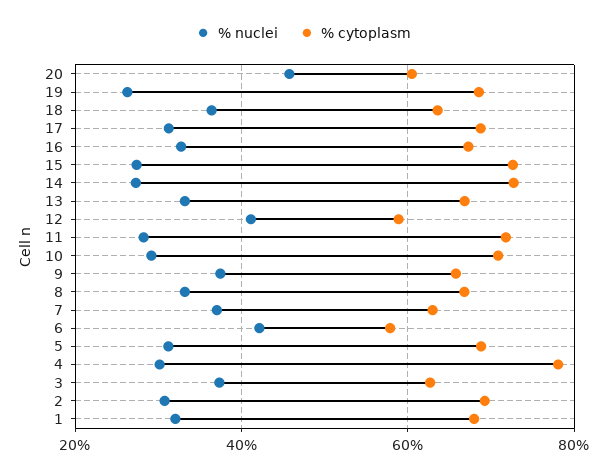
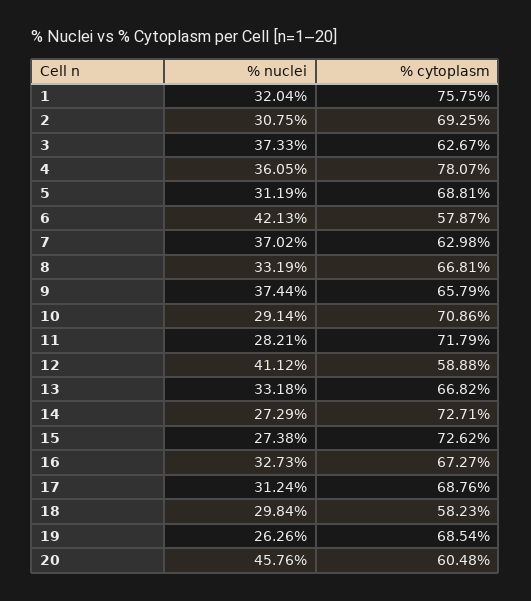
% nuclei, 18: 36 -> 29.84
% cytoplasm, 18: 64 -> 58.23
% nuclei, 4: 30 -> 36.05
% cytoplasm, 1: 68 -> 75.75

